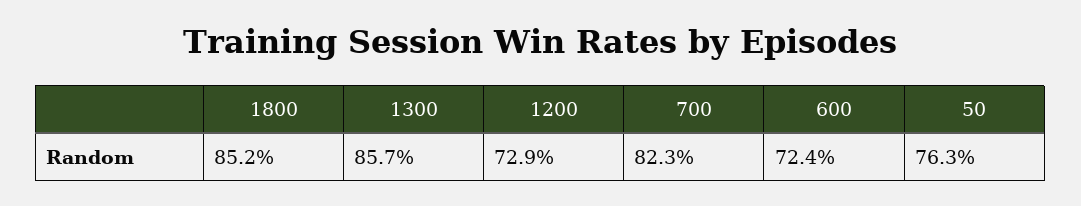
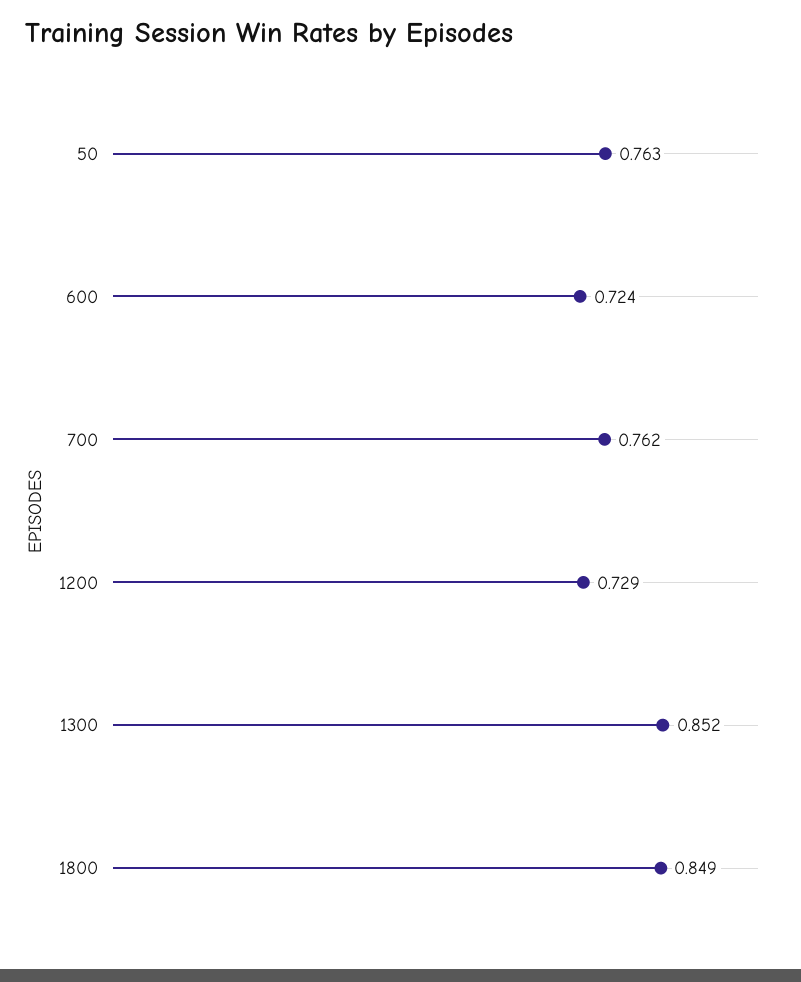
1800: 0.852 -> 0.849
1300: 0.857 -> 0.852
700: 0.823 -> 0.762

